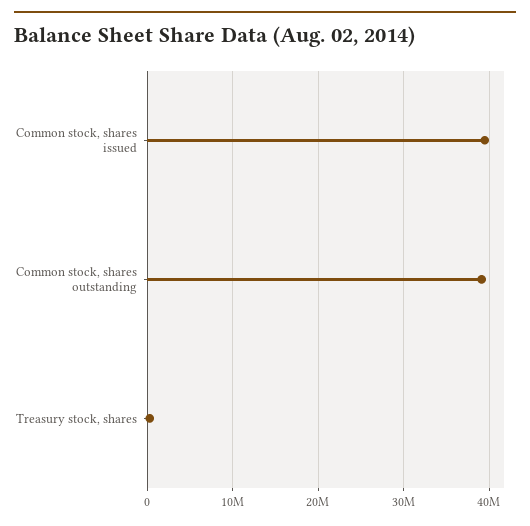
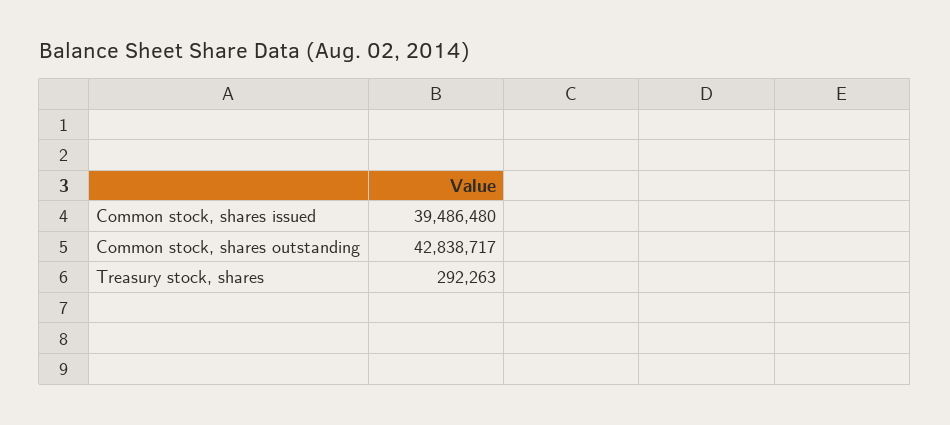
Common stock, shares outstanding: 39000000 -> 42838717

